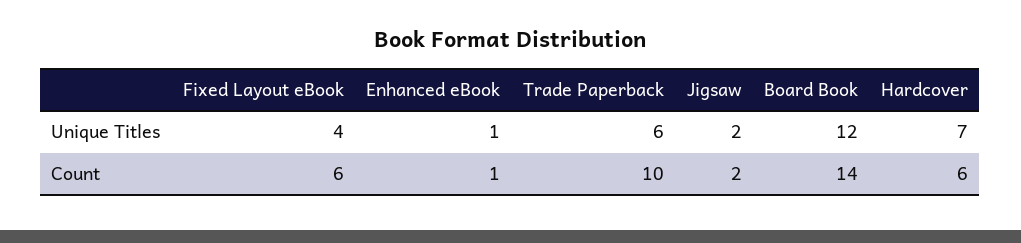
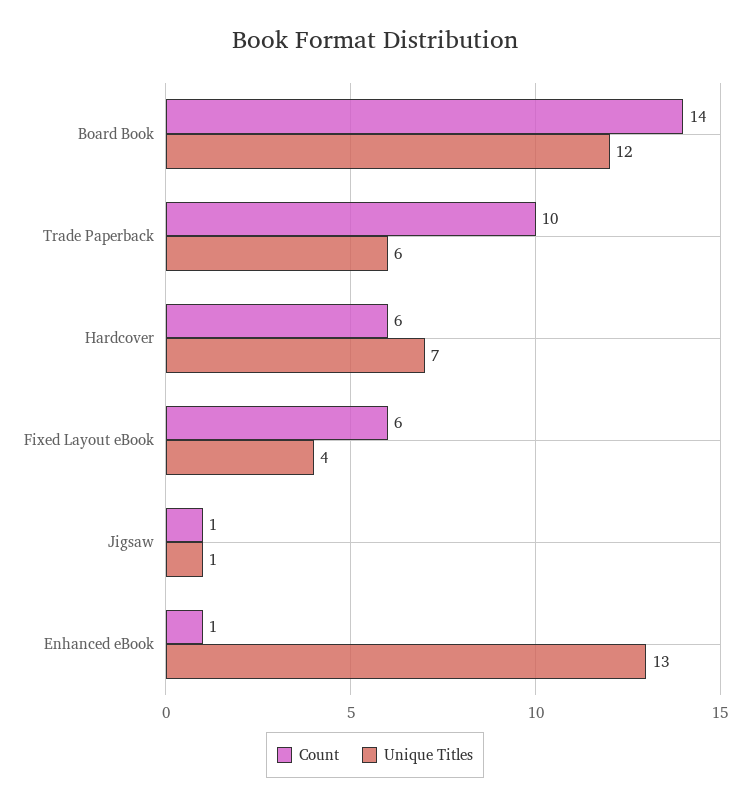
Unique Titles, Enhanced eBook: 1 -> 13
Unique Titles, Jigsaw: 2 -> 1
Count, Jigsaw: 2 -> 1

